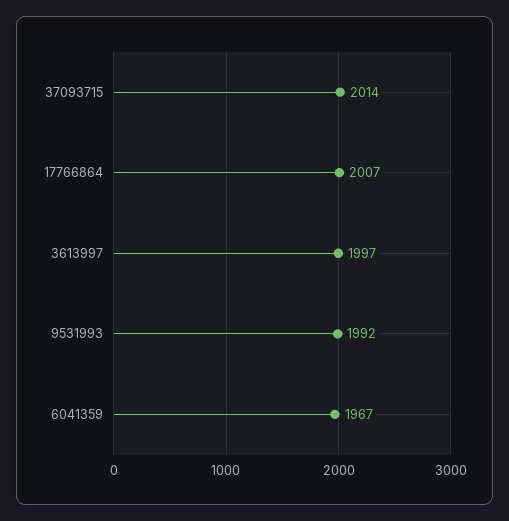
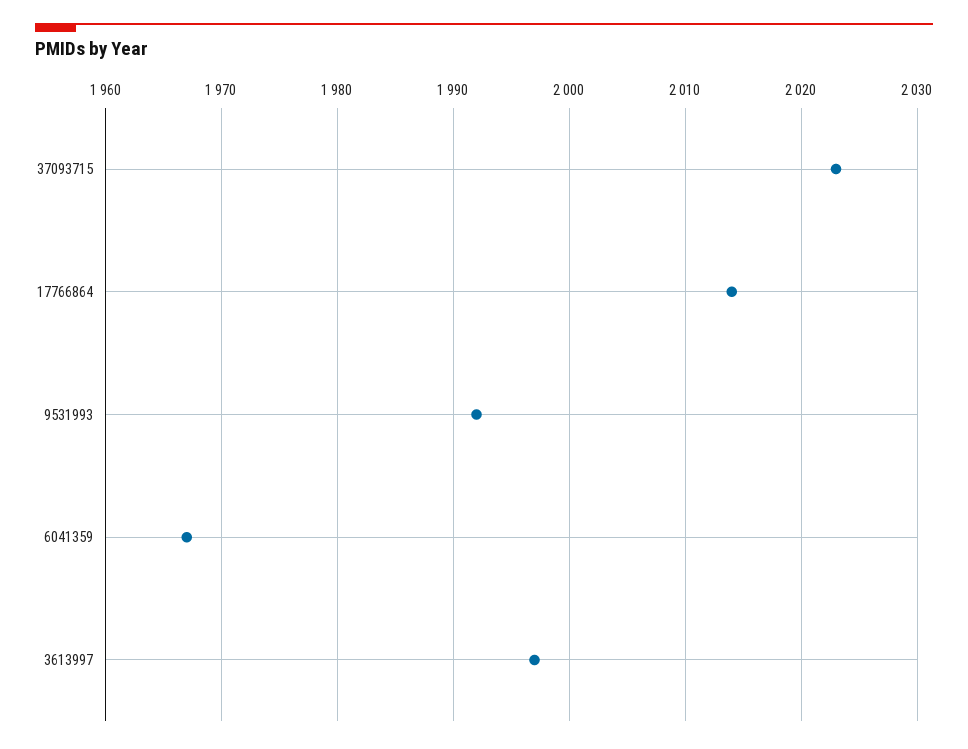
37093715: 2014 -> 2023
17766864: 2007 -> 2014

